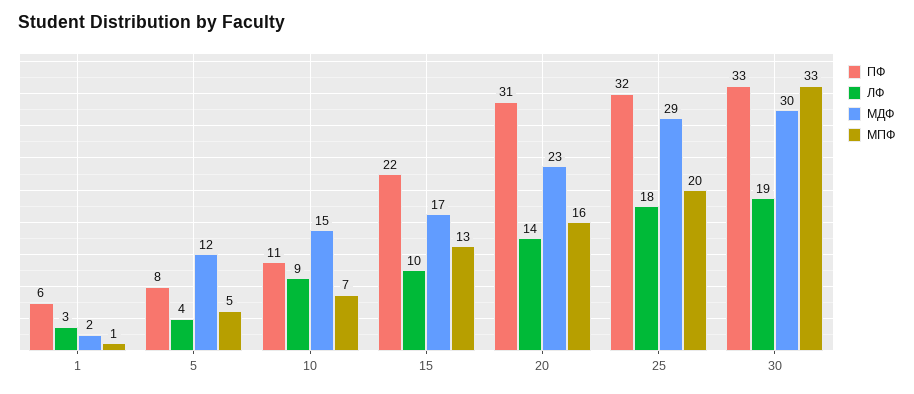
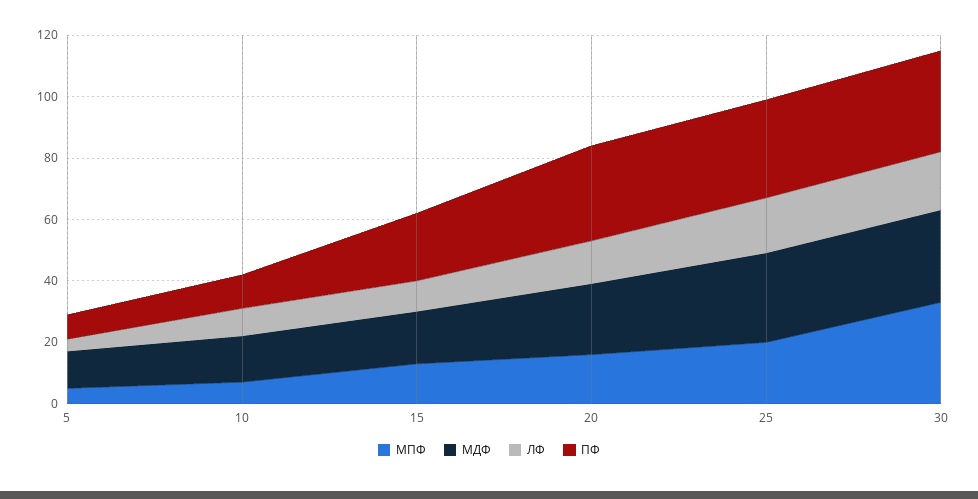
ПФ, 1: 6 -> none
ЛФ, 1: 3 -> none
МДФ, 1: 2 -> none
МПФ, 1: 1 -> none

